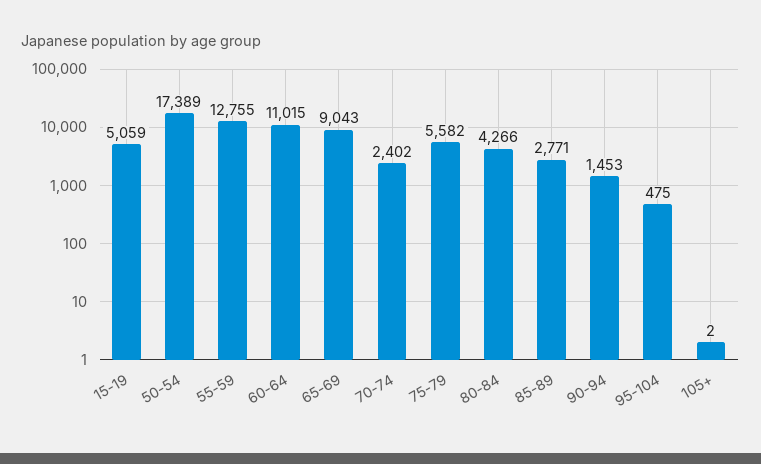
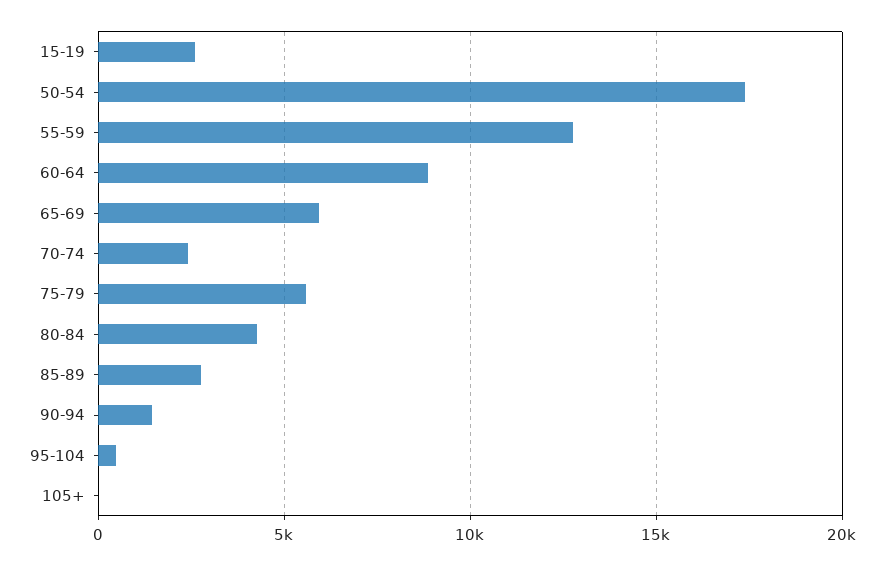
15-19: 5059 -> 2500
60-64: 11015 -> 9000
65-69: 9043 -> 6000

